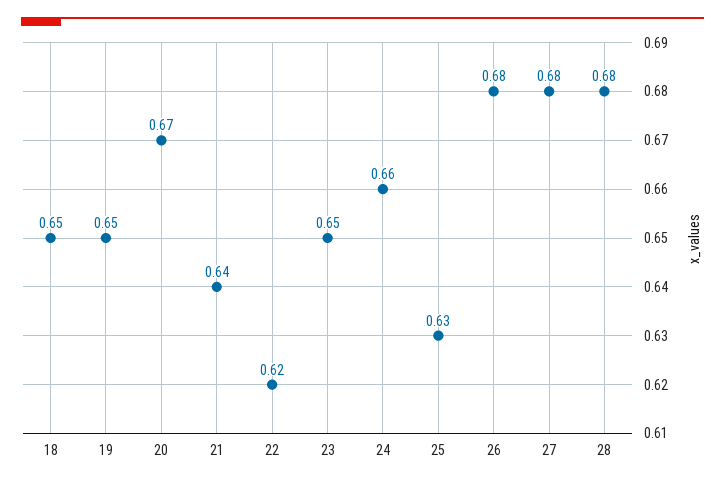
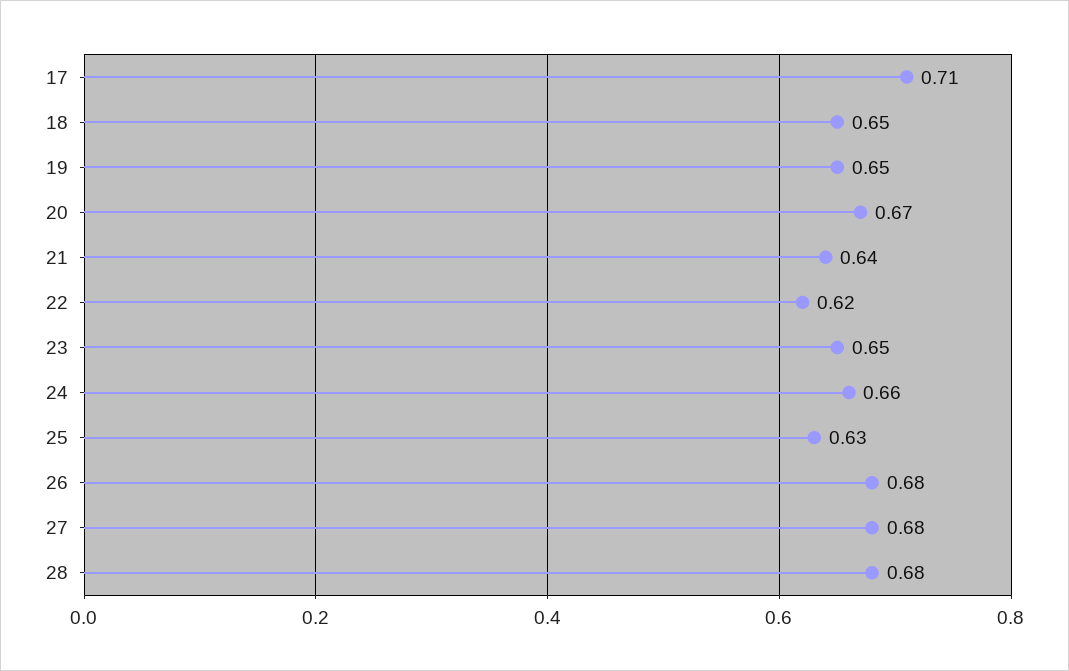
17: none -> 0.71

